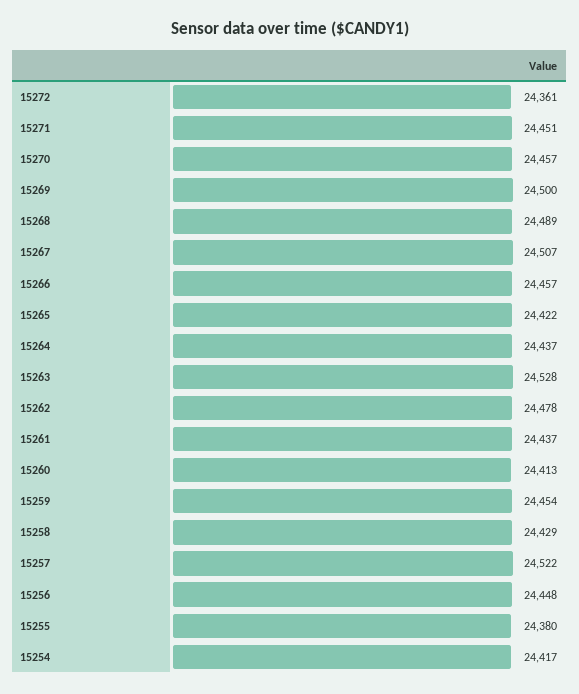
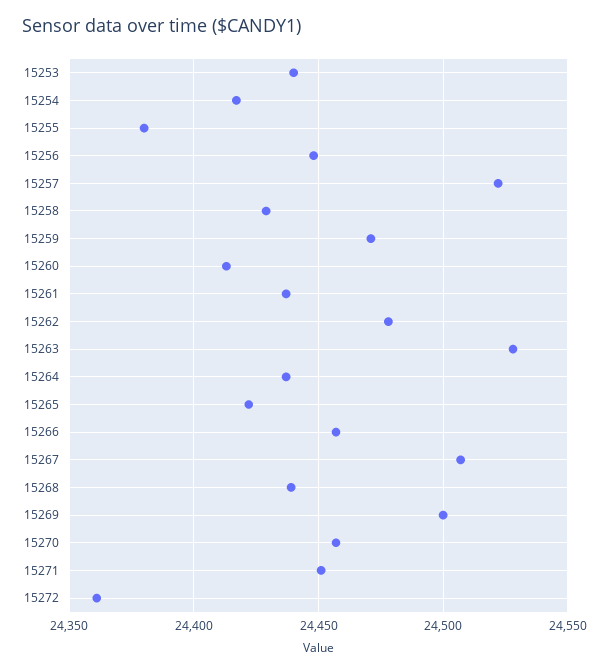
15268: 24489 -> 24440
15259: 24454 -> 24470
15253: none -> 24440

